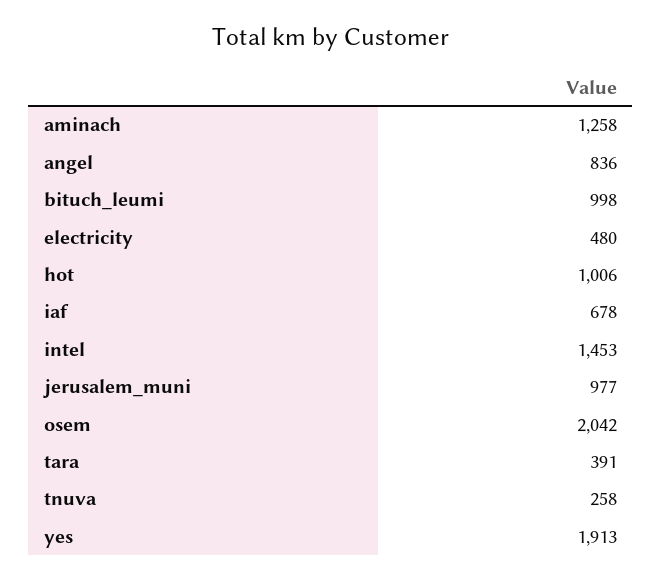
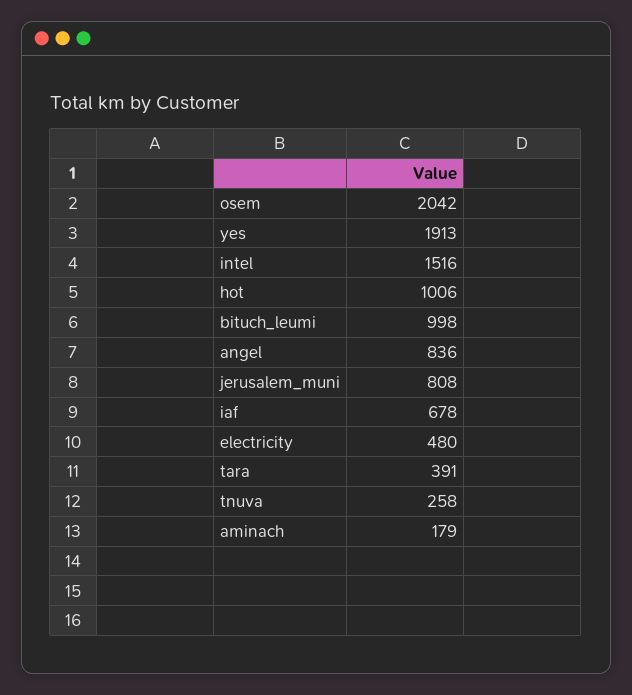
aminach: 1258 -> 179
intel: 1453 -> 1516
jerusalem_muni: 977 -> 808

